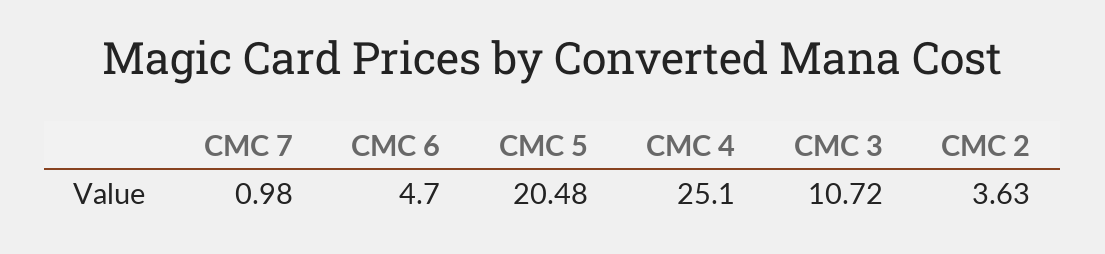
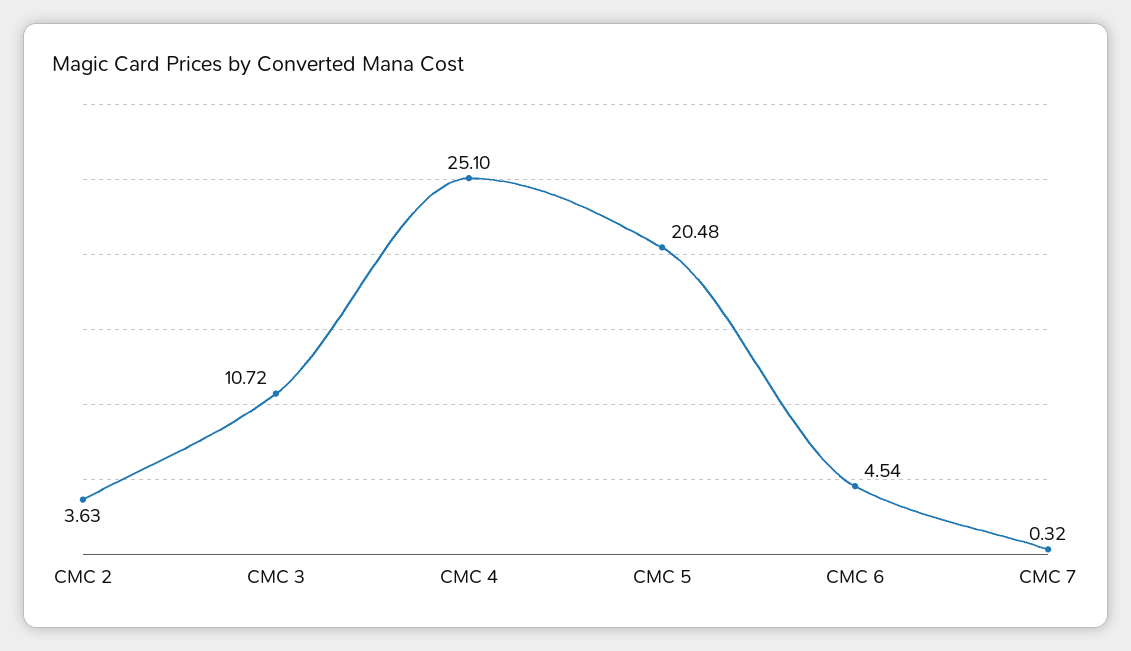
CMC 7: 0.98 -> 0.32
CMC 6: 4.7 -> 4.54

